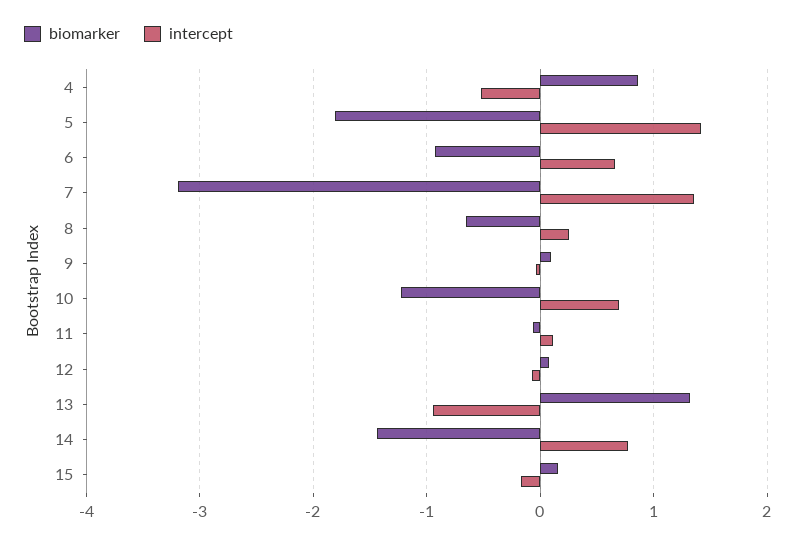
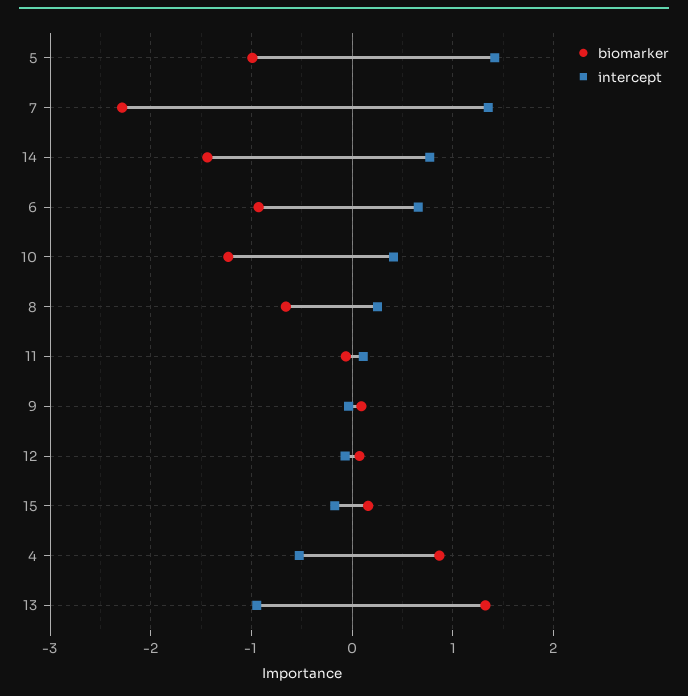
biomarker, 5: -1.8 -> -1
biomarker, 7: -3.2 -> -2.3
intercept, 10: 0.7 -> 0.4

